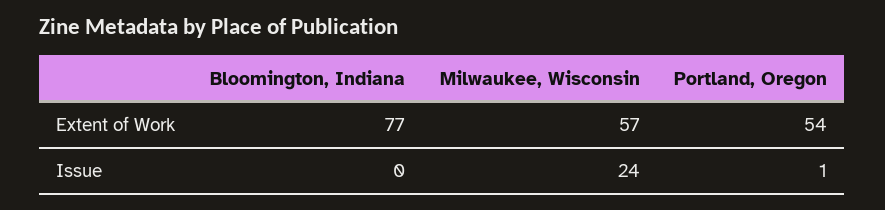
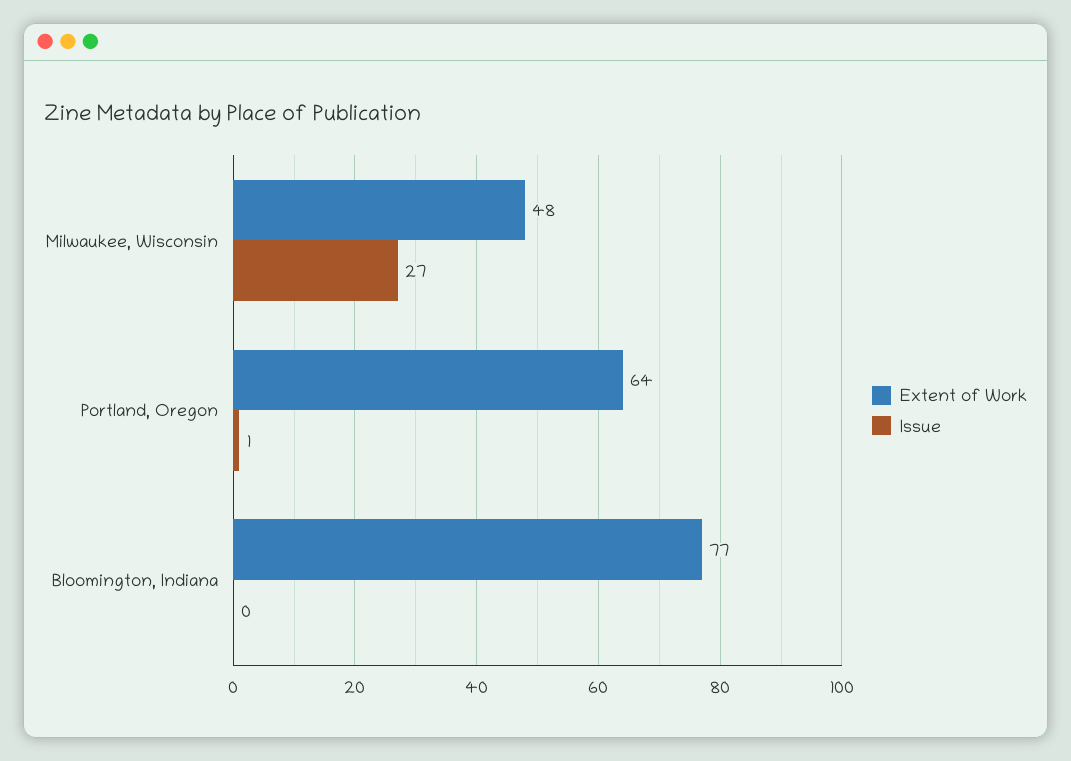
Extent of Work, Milwaukee, Wisconsin: 57 -> 48
Extent of Work, Portland, Oregon: 54 -> 64
Issue, Milwaukee, Wisconsin: 24 -> 27

